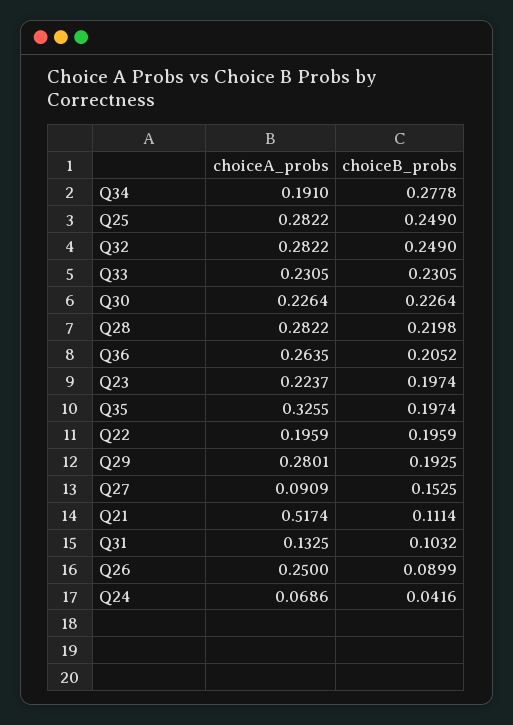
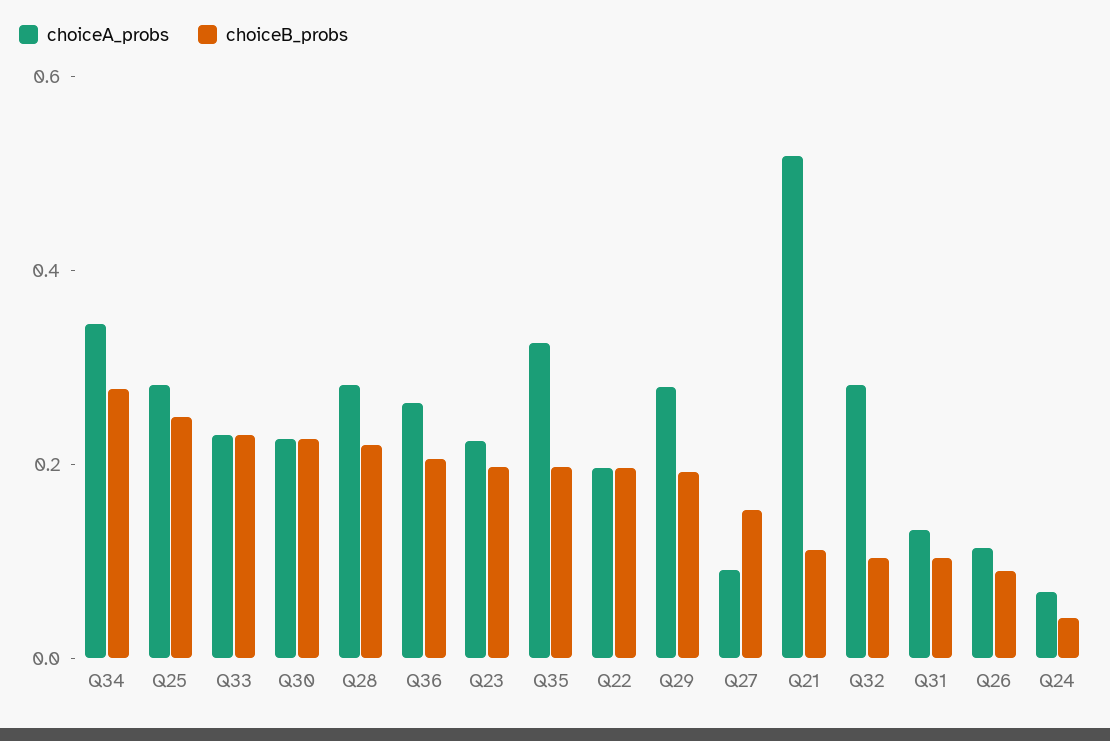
choiceA_probs, Q34: 0.191 -> 0.35
choiceB_probs, Q32: 0.249 -> 0.1
choiceA_probs, Q26: 0.25 -> 0.1

